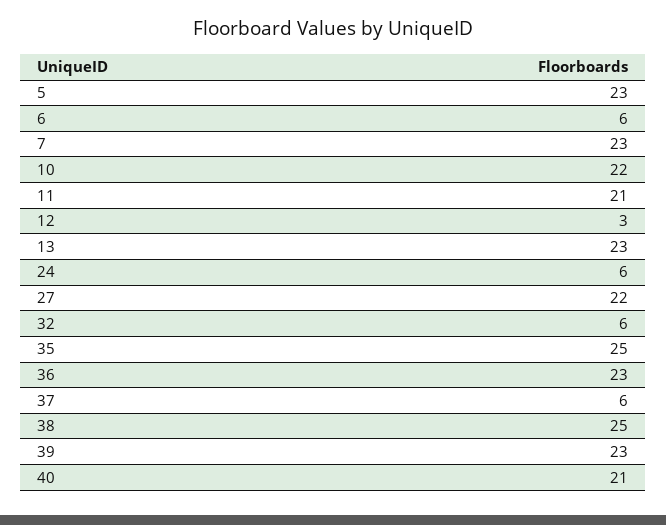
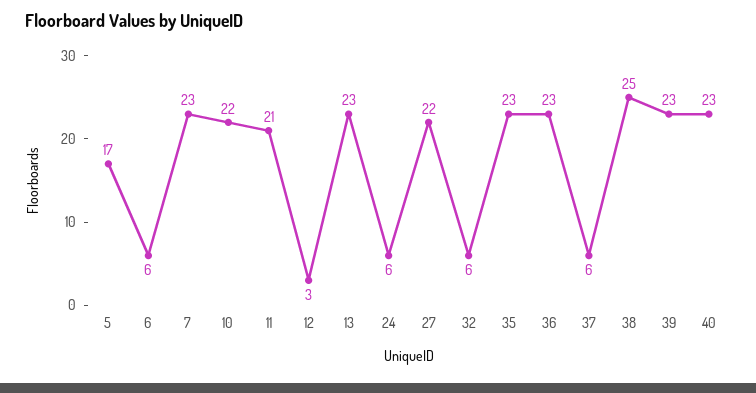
5: 23 -> 17
35: 25 -> 23
40: 21 -> 23

